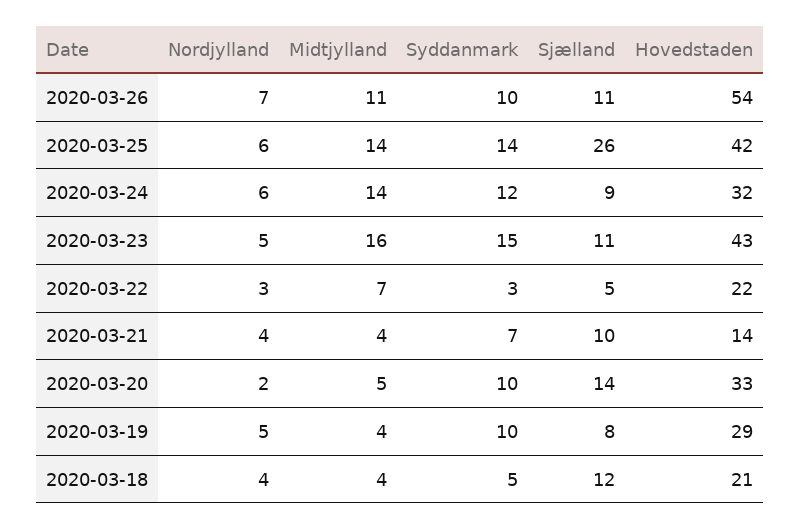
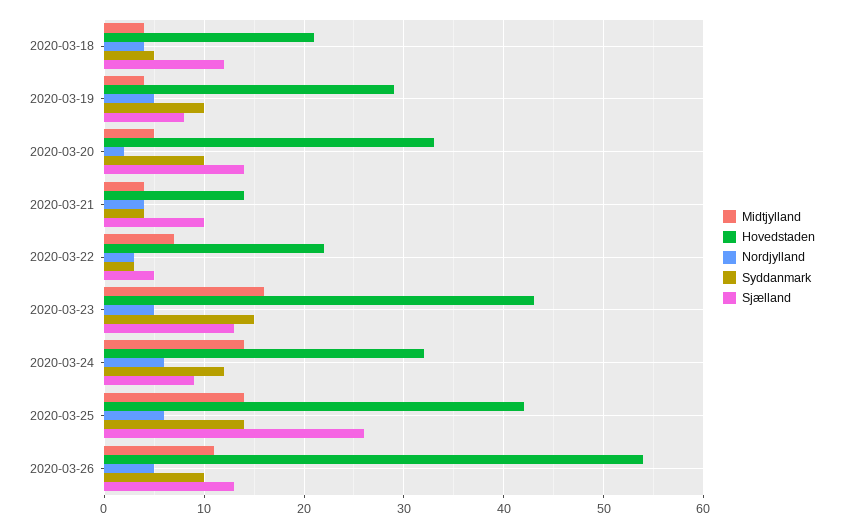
Nordjylland, 2020-03-26: 7 -> 5
Sjælland, 2020-03-26: 11 -> 13
Sjælland, 2020-03-23: 11 -> 13
Syddanmark, 2020-03-21: 7 -> 4

